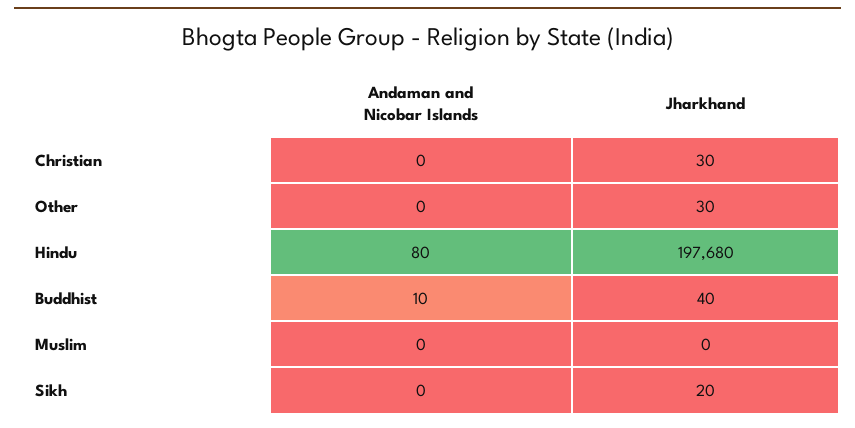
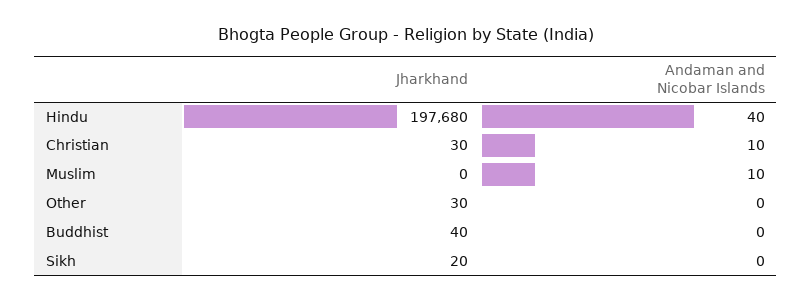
Andaman and Nicobar Islands, Christian: 0 -> 10
Andaman and Nicobar Islands, Hindu: 80 -> 40
Andaman and Nicobar Islands, Buddhist: 10 -> 0
Andaman and Nicobar Islands, Muslim: 0 -> 10

